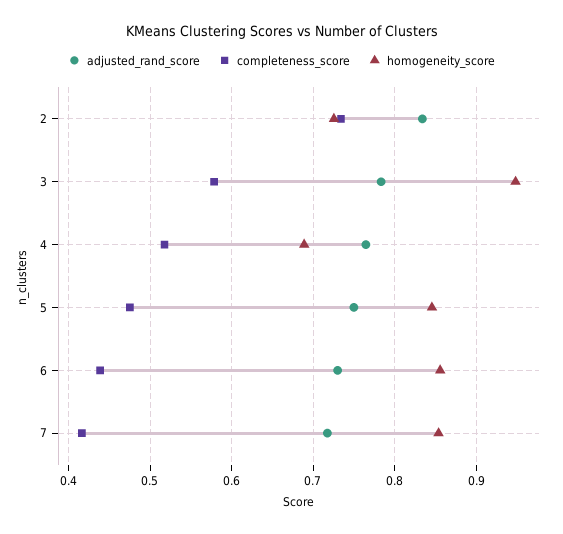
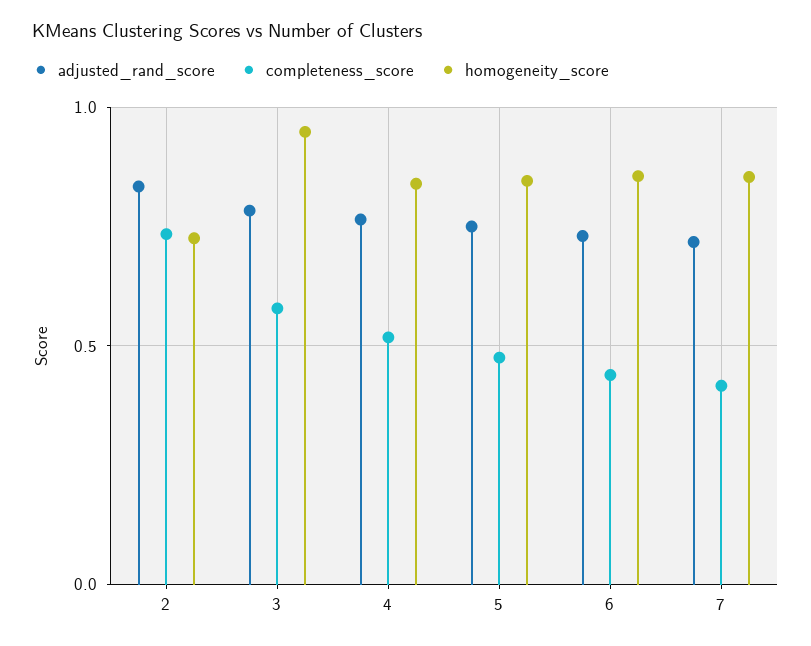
homogeneity_score, 4: 0.69 -> 0.85

